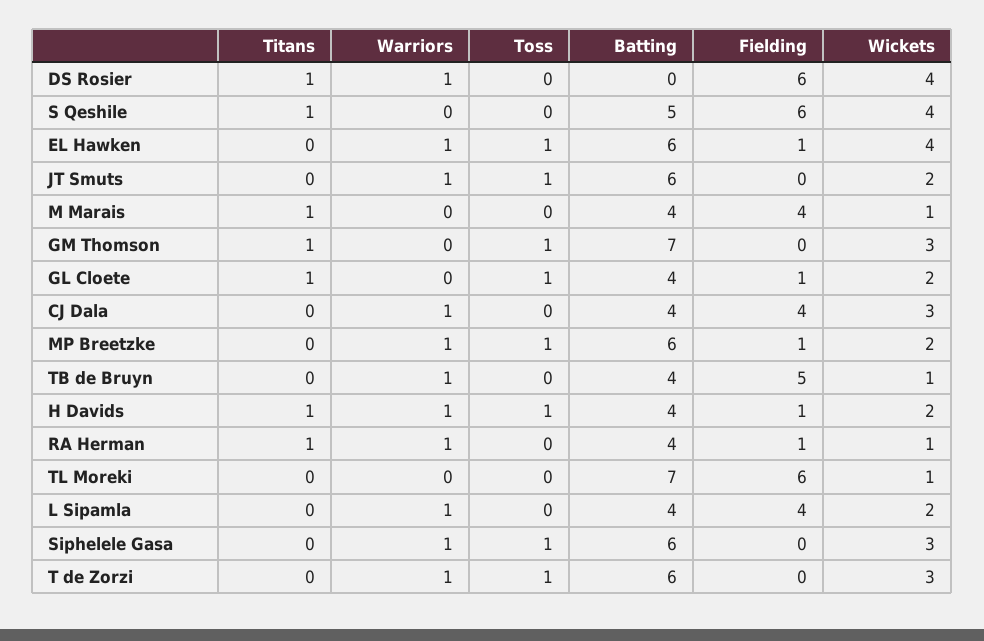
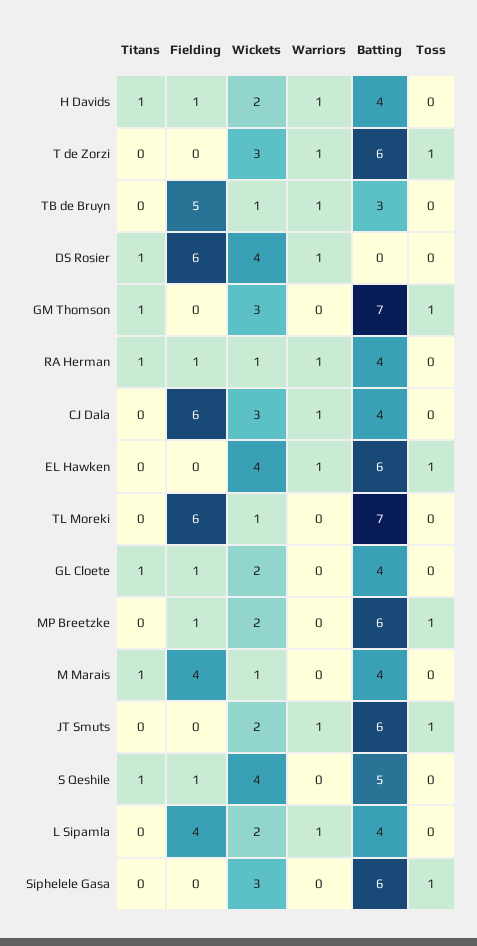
Fielding, S Qeshile: 6 -> 1
Fielding, EL Hawken: 1 -> 0
Toss, GL Cloete: 1 -> 0
Fielding, CJ Dala: 4 -> 6
Warriors, MP Breetzke: 1 -> 0
Batting, TB de Bruyn: 4 -> 3
Toss, H Davids: 1 -> 0
Warriors, Siphelele Gasa: 1 -> 0

